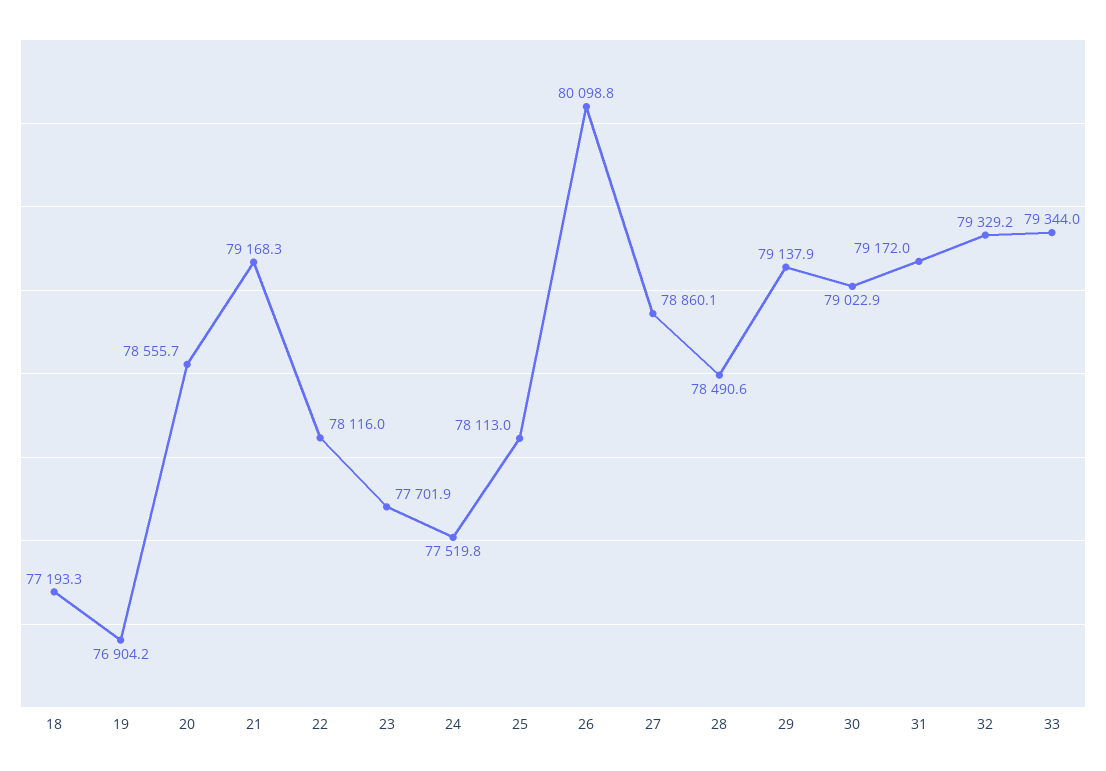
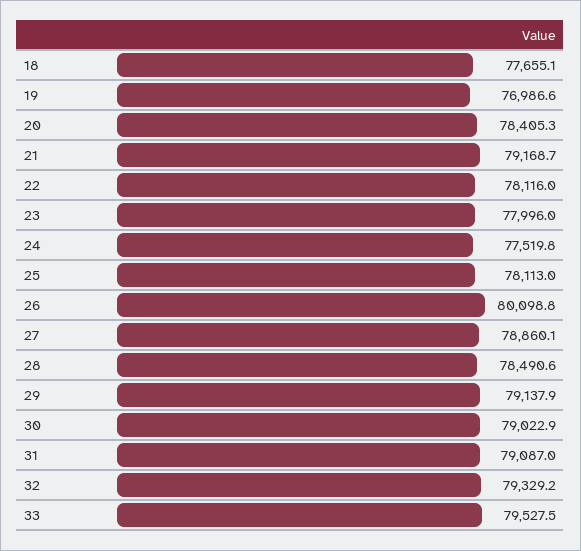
18: 77193.3 -> 77655.1
19: 76904.2 -> 76986.6
20: 78555.7 -> 78405.3
21: 79168.3 -> 79168.7
23: 77701.9 -> 77996
31: 79172 -> 79087
33: 79344 -> 79527.5

